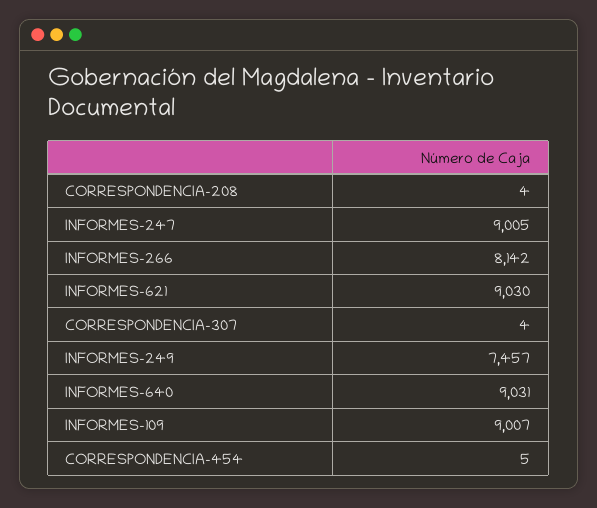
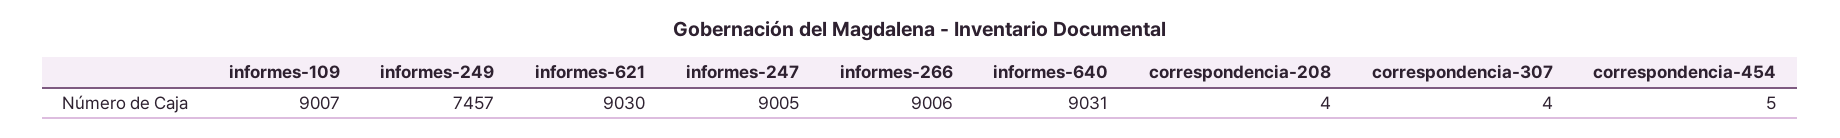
INFORMES-266: 8142 -> 9006

